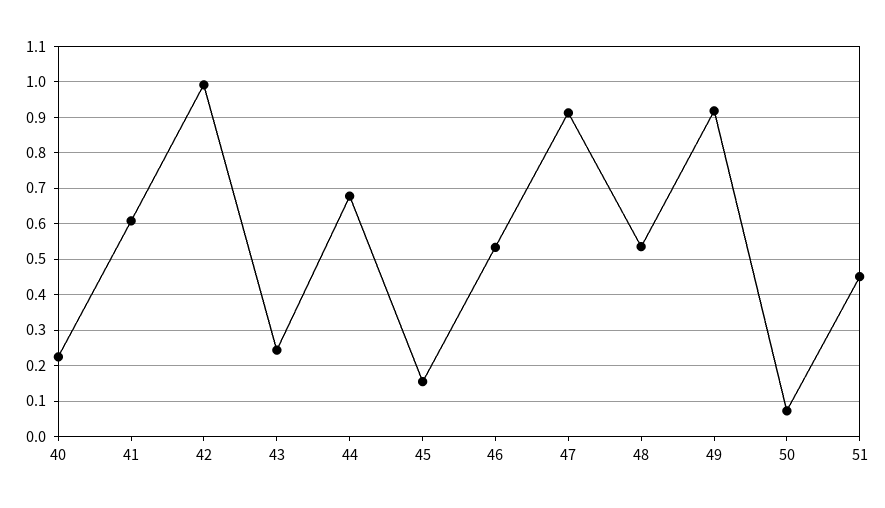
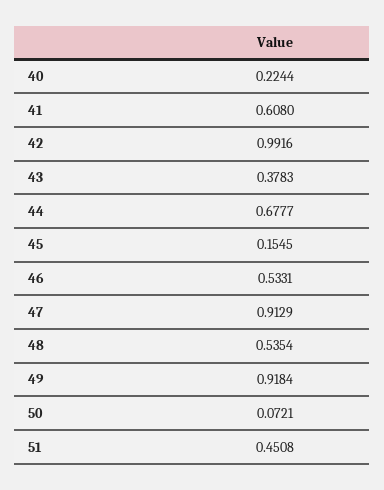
43: 0.24 -> 0.3783

